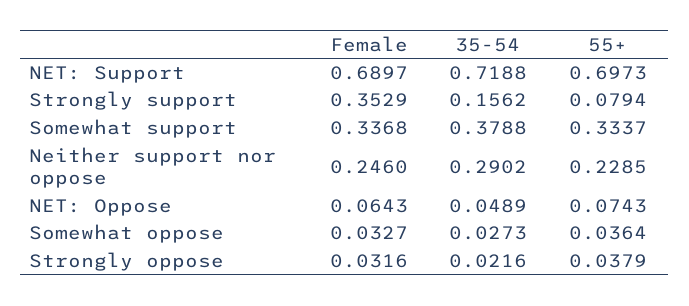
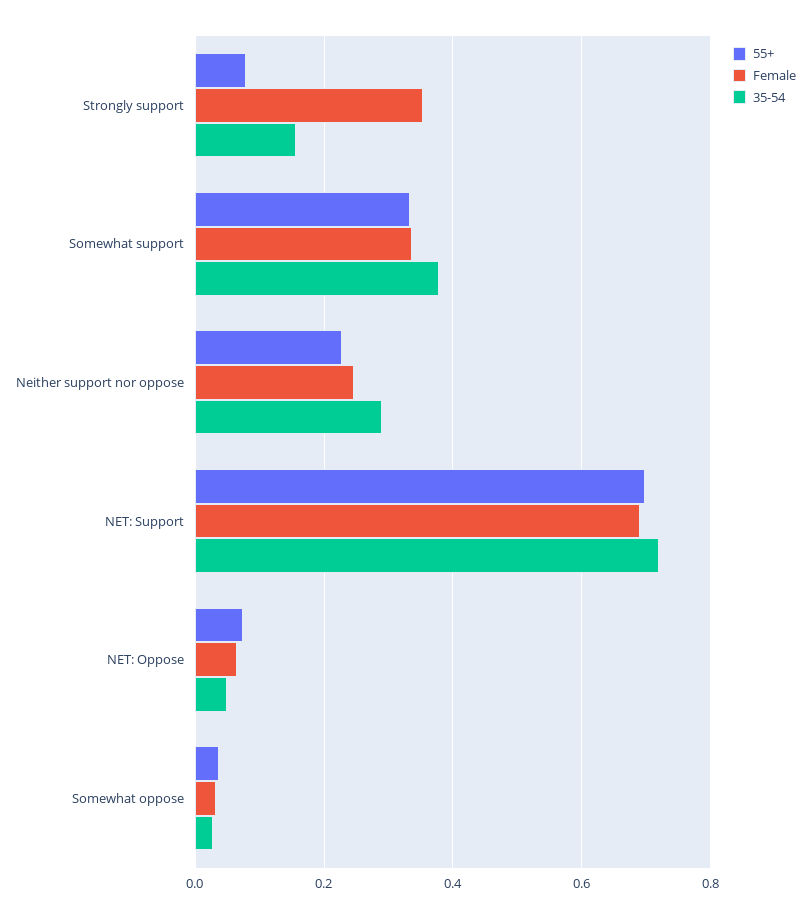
Female, Strongly oppose: 0.0316 -> none
35-54, Strongly oppose: 0.0216 -> none
55+, Strongly oppose: 0.0379 -> none

